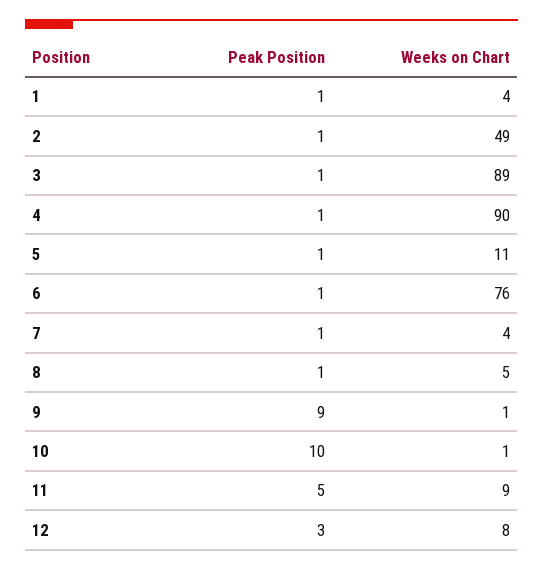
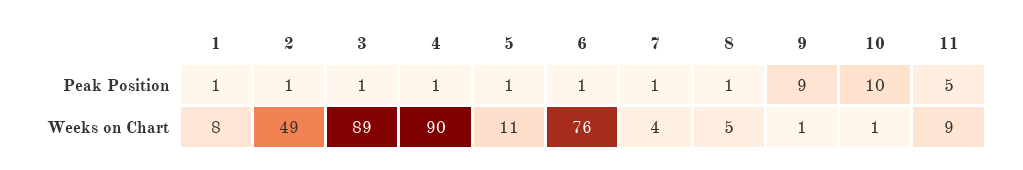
Weeks on Chart, 1: 4 -> 8
Peak Position, 12: 3 -> none
Weeks on Chart, 12: 8 -> none

